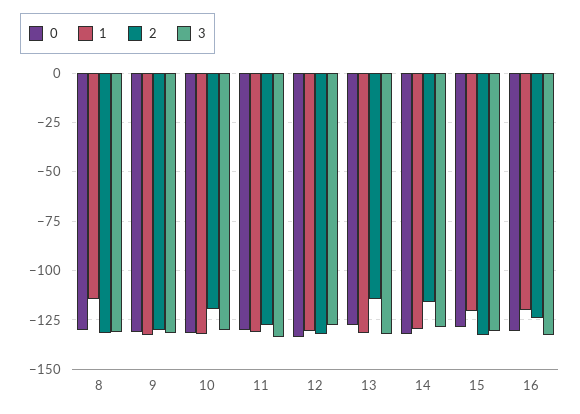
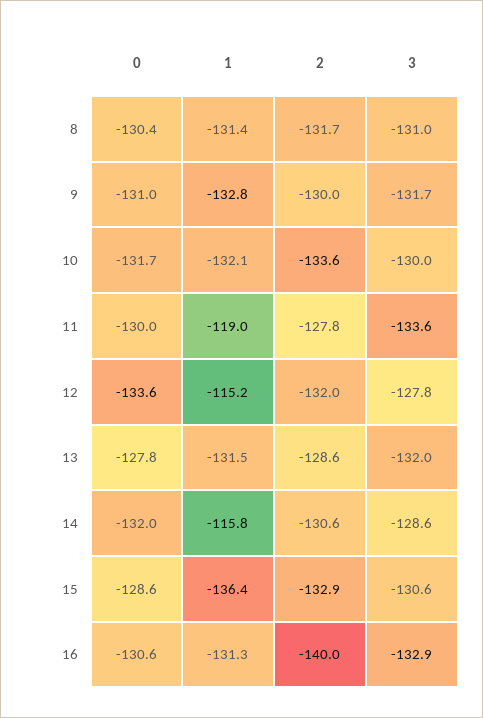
1, 8: -115 -> -131.4
2, 10: -120 -> -133.6
1, 11: -130 -> -119
1, 12: -130 -> -115.2
2, 13: -115 -> -128.6
1, 14: -130 -> -115.8
2, 14: -115 -> -130.6
1, 15: -120 -> -136.4
1, 16: -120 -> -131.3
2, 16: -125 -> -140

